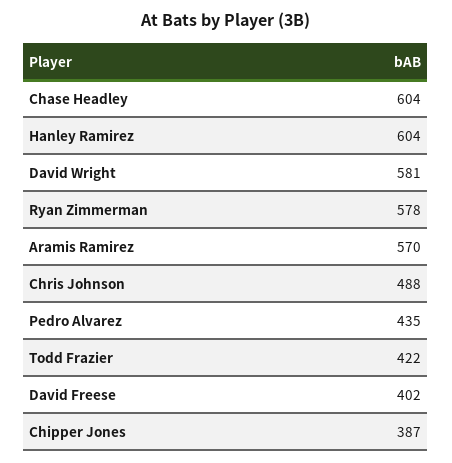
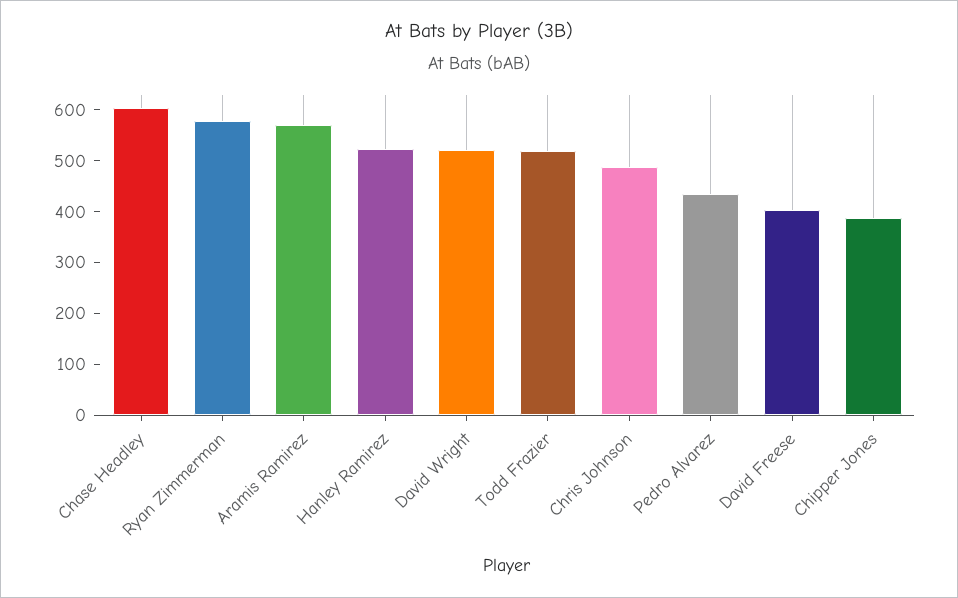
Hanley Ramirez: 604 -> 520
David Wright: 581 -> 520
Todd Frazier: 422 -> 520

